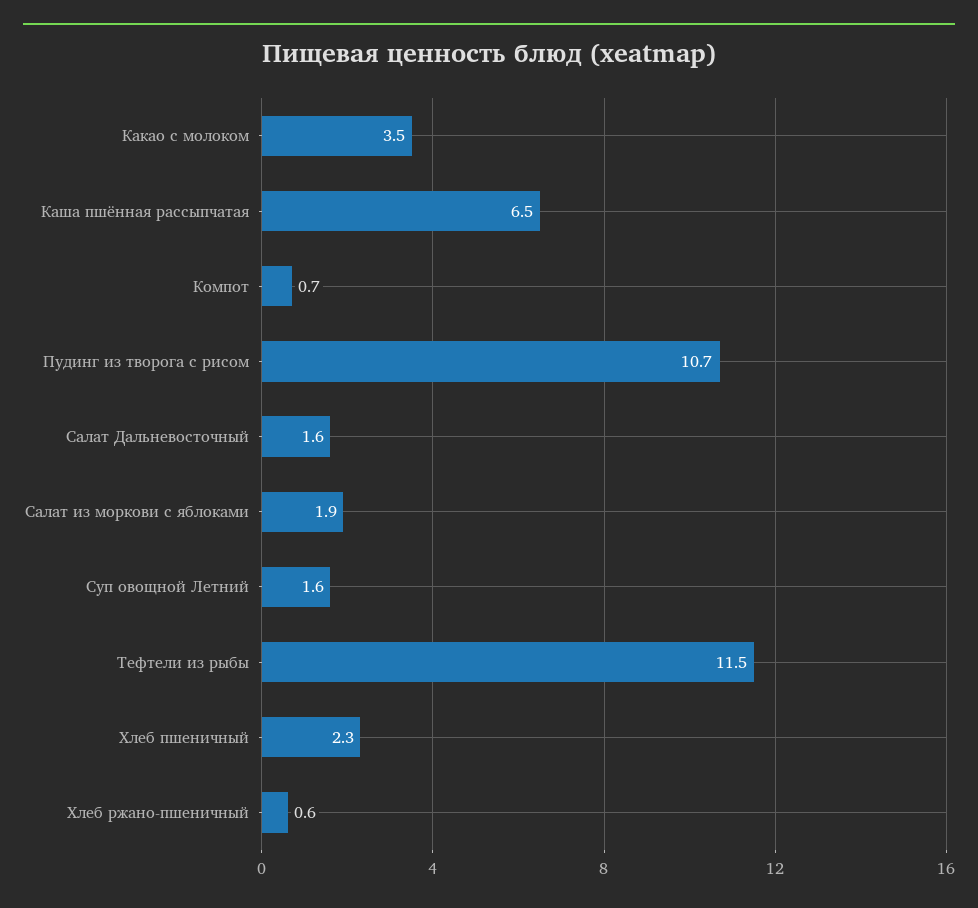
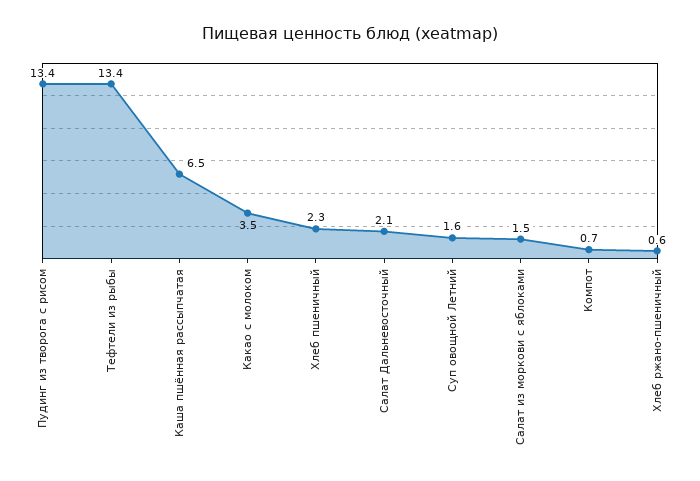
Пудинг из творога с рисом: 10.7 -> 13.4
Салат Дальневосточный: 1.6 -> 2.1
Салат из моркови с яблоками: 1.9 -> 1.5
Тефтели из рыбы: 11.5 -> 13.4

